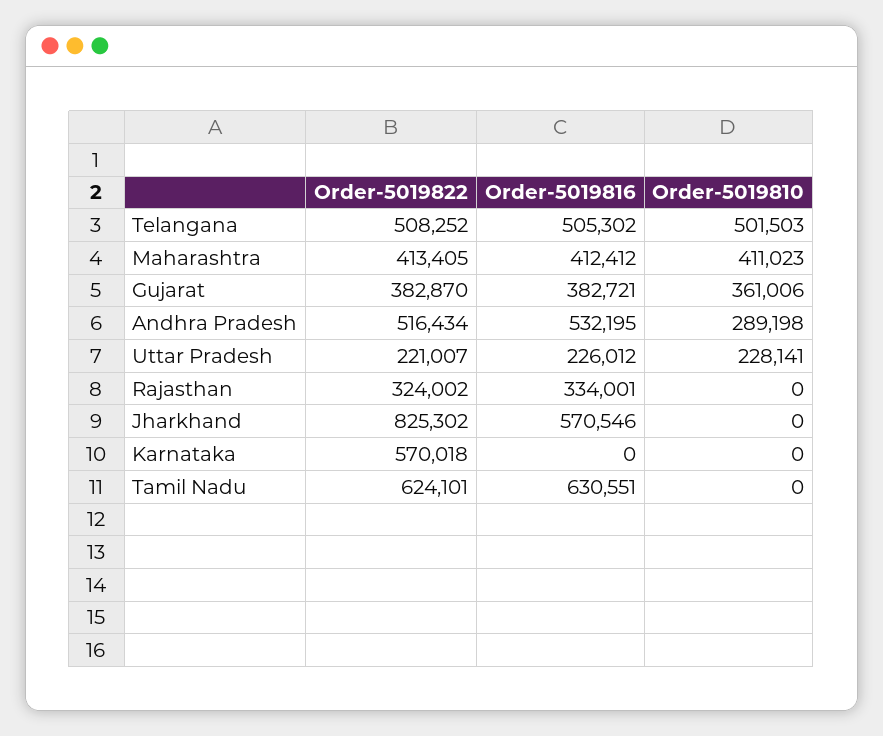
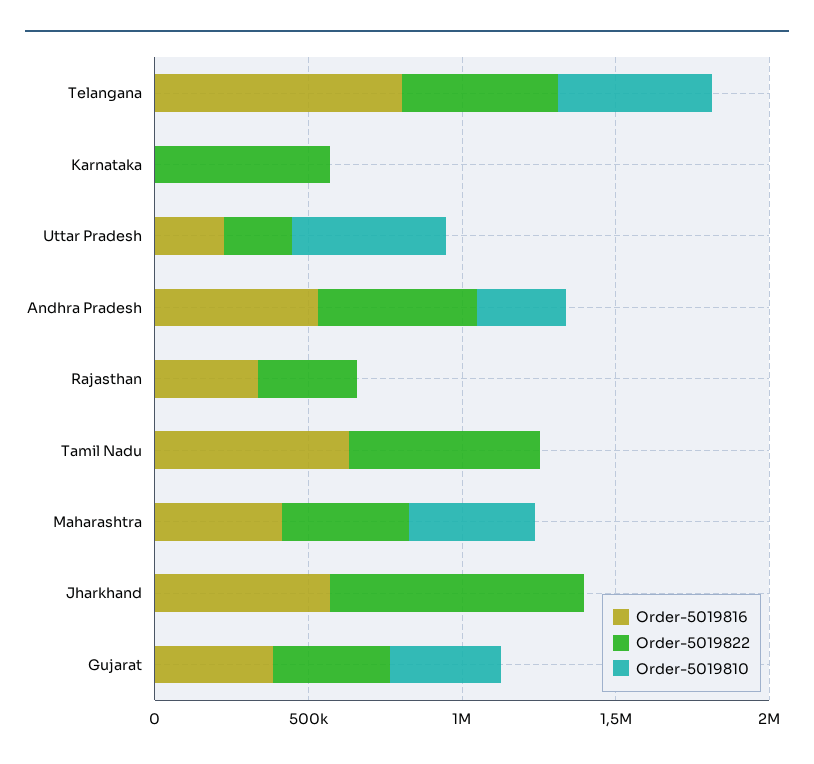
Order-5019816, Telangana: 505302 -> 800000
Order-5019810, Uttar Pradesh: 228141 -> 500000

